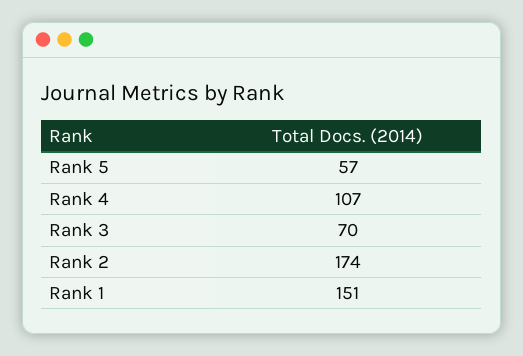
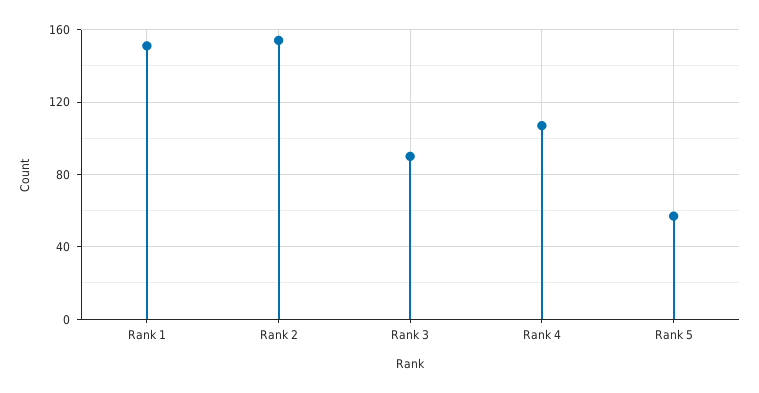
Rank 3: 70 -> 90
Rank 2: 174 -> 155

